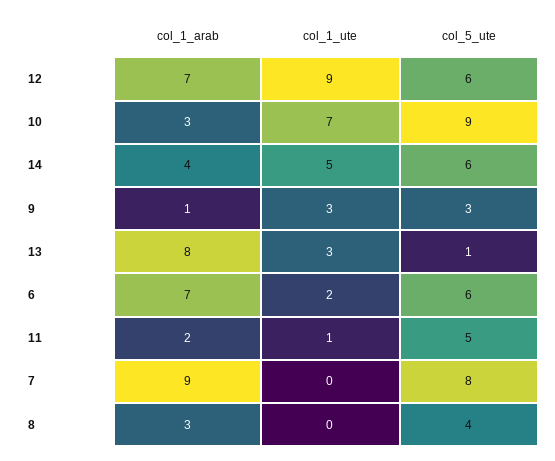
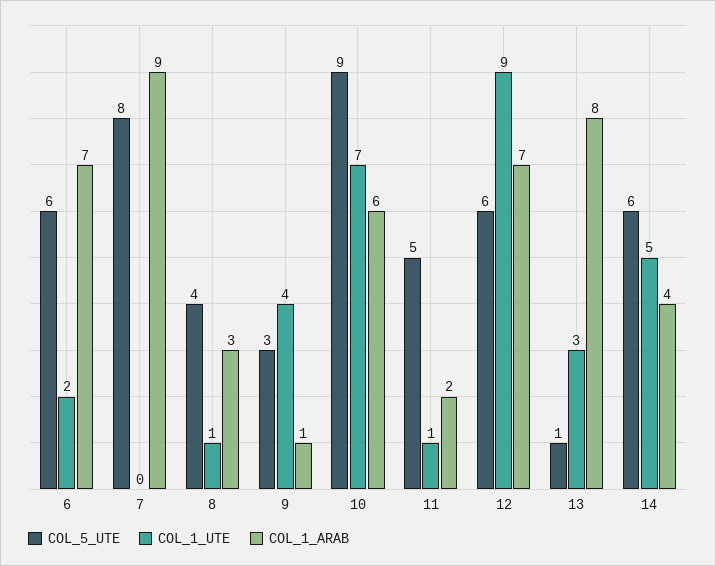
col_1_arab, 10: 3 -> 6
col_1_ute, 9: 3 -> 4
col_1_ute, 8: 0 -> 1

